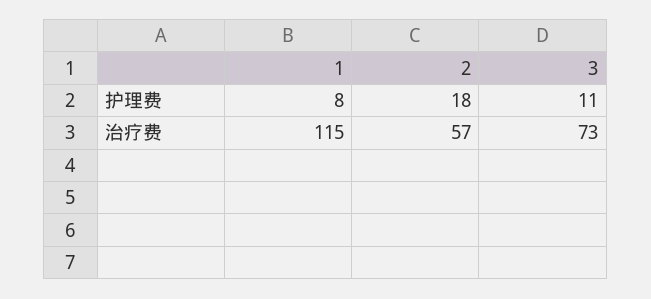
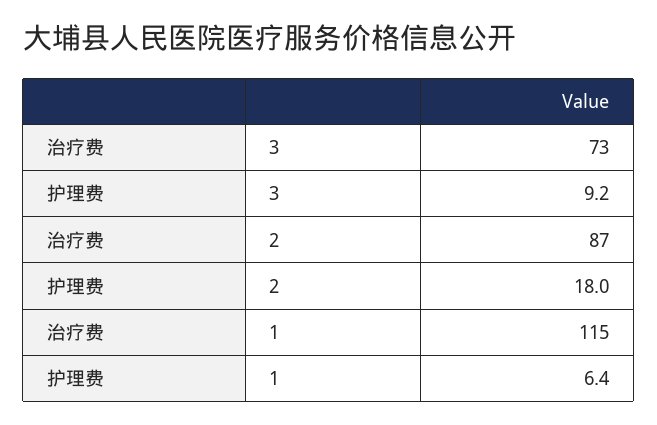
1, 护理费: 8 -> 6.4
3, 护理费: 11 -> 9.2
2, 治疗费: 57 -> 87

